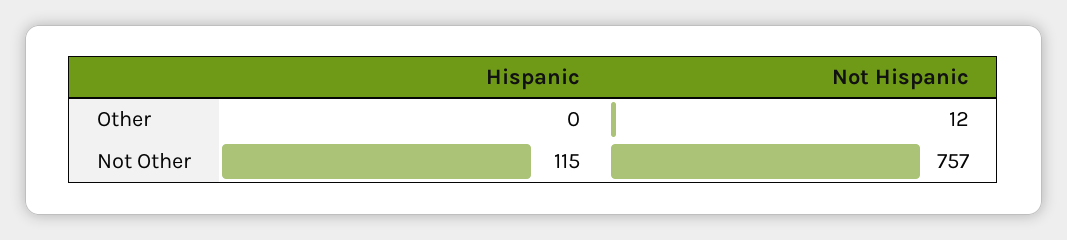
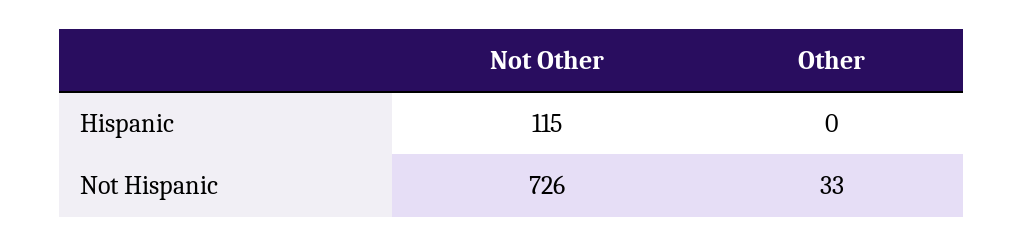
Not Hispanic, Other: 12 -> 33
Not Hispanic, Not Other: 757 -> 726

